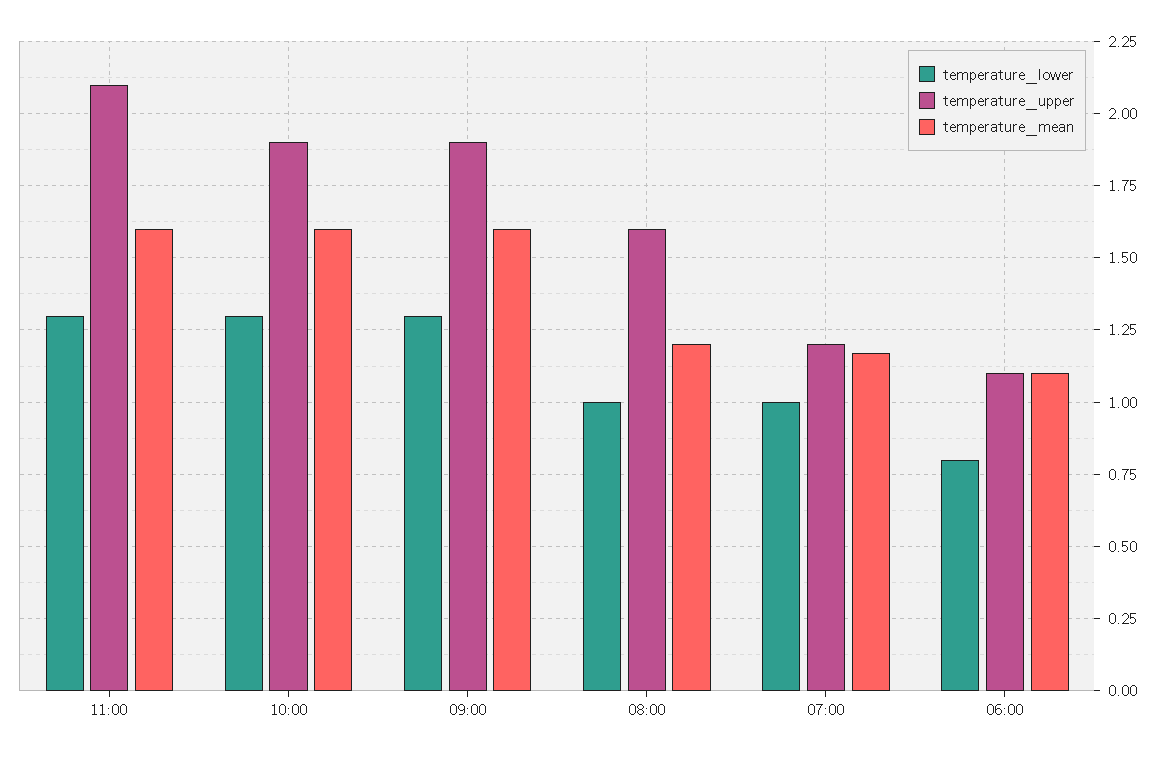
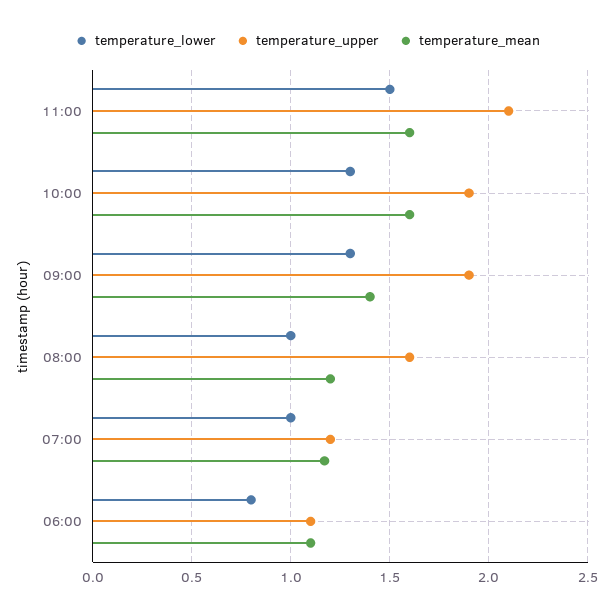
temperature_lower, 11:00: 1.3 -> 1.5
temperature_mean, 09:00: 1.6 -> 1.4

